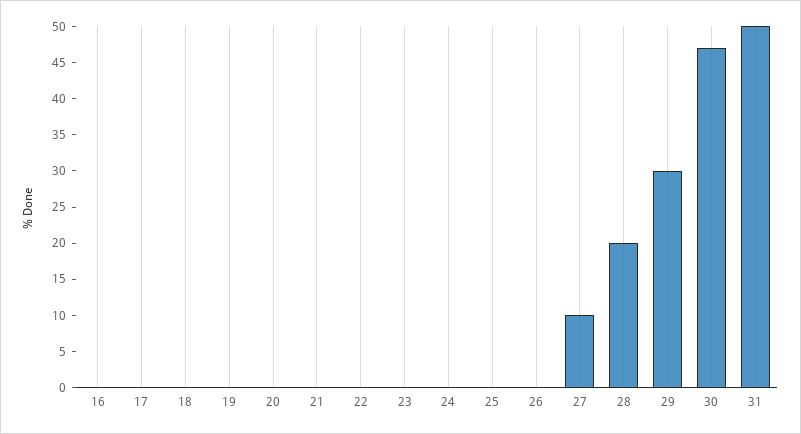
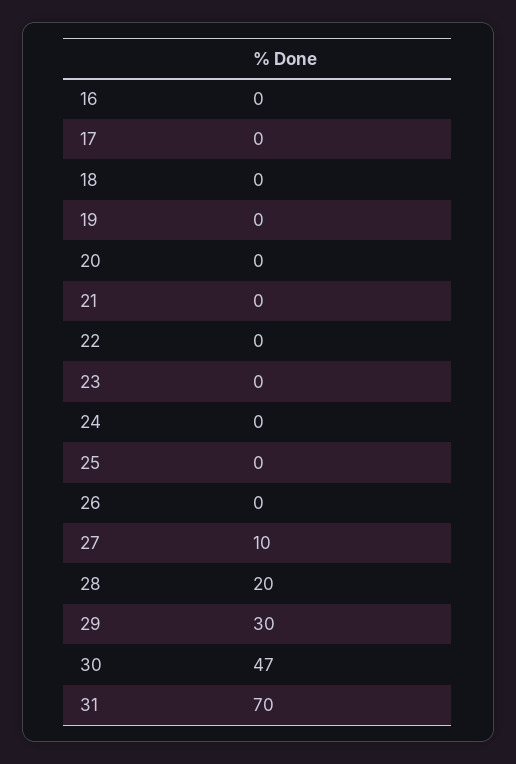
31: 50 -> 70

